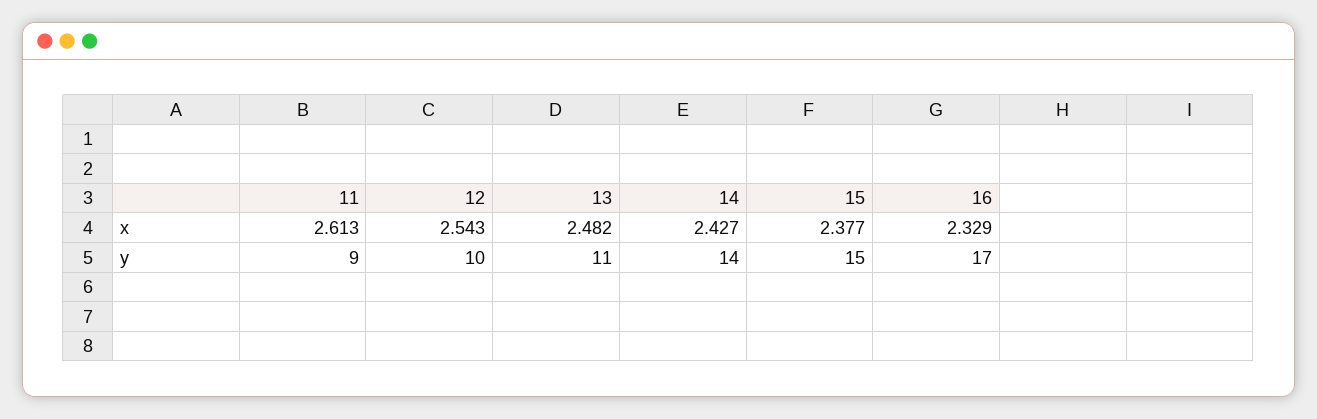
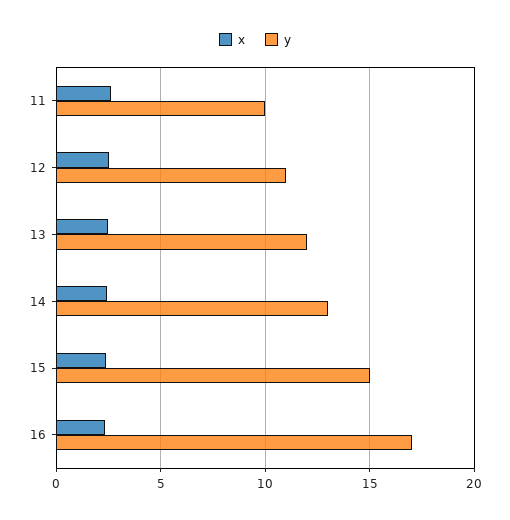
y, 11: 9 -> 10
y, 12: 10 -> 11
y, 13: 11 -> 12
y, 14: 14 -> 13

